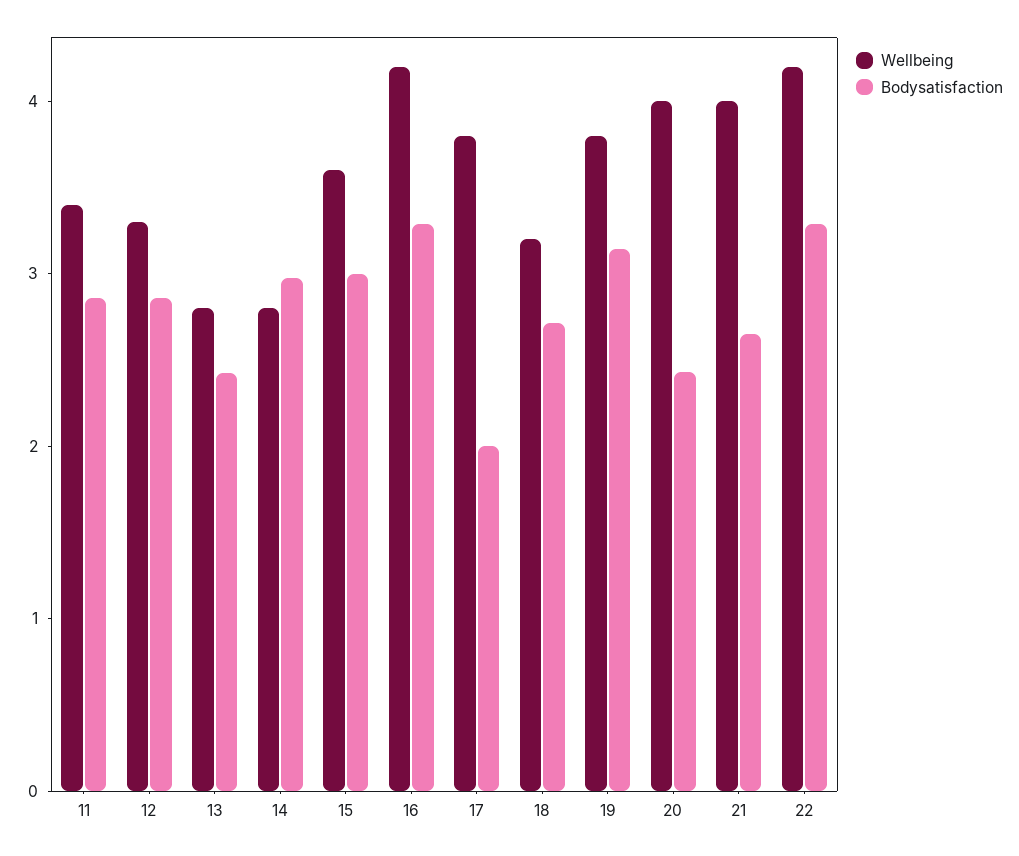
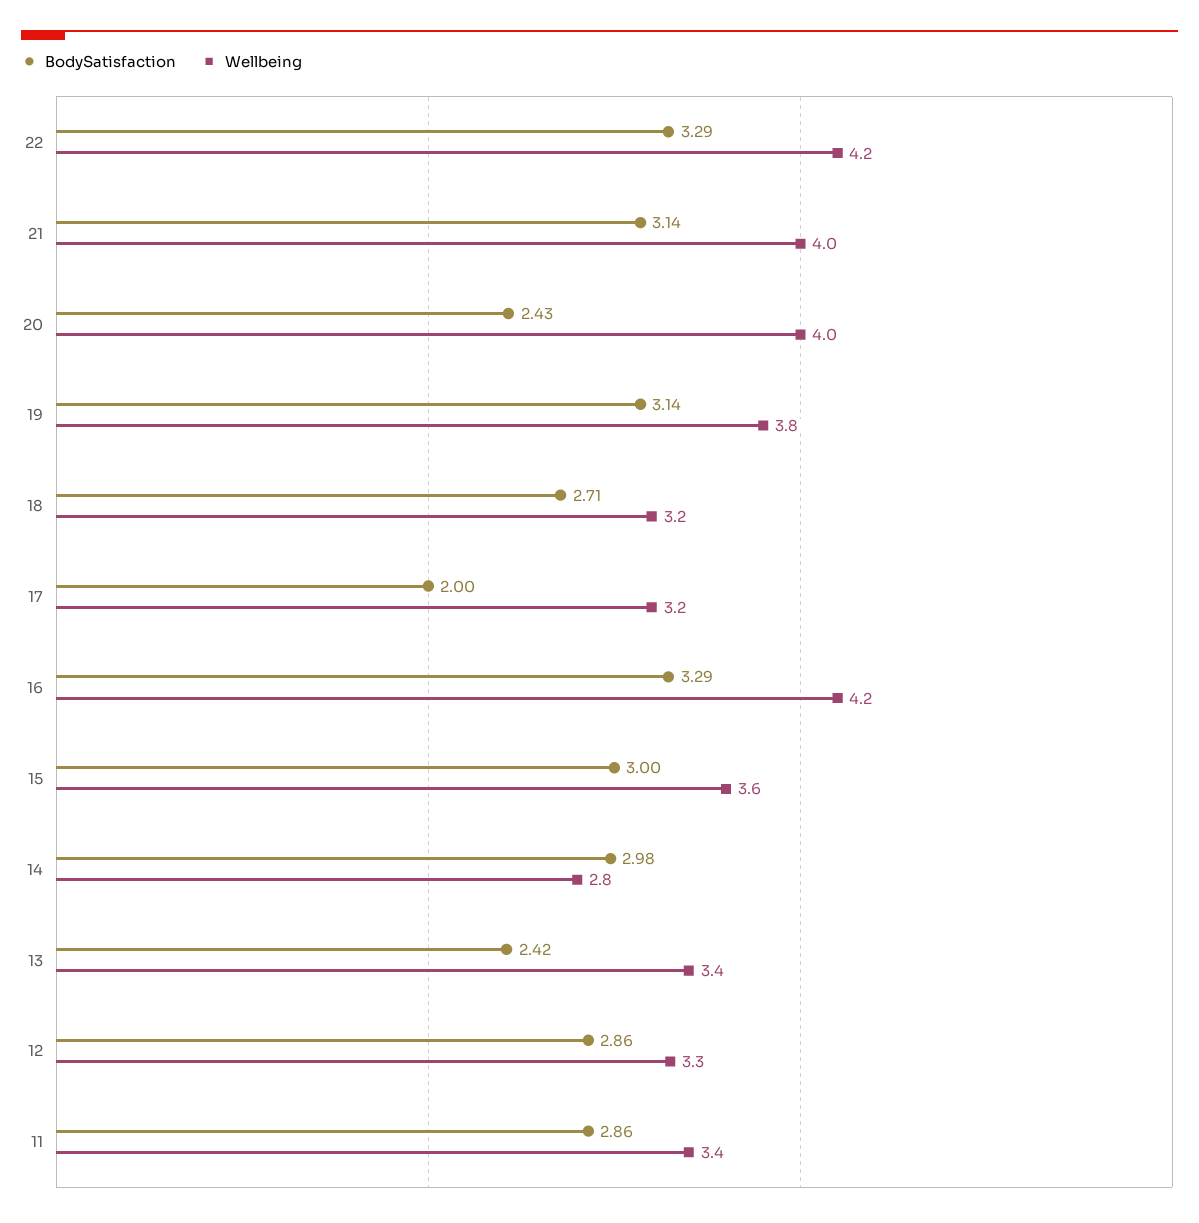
Wellbeing, 13: 2.8 -> 3.4
Wellbeing, 17: 3.8 -> 3.2
Bodysatisfaction, 21: 2.6 -> 3.14

